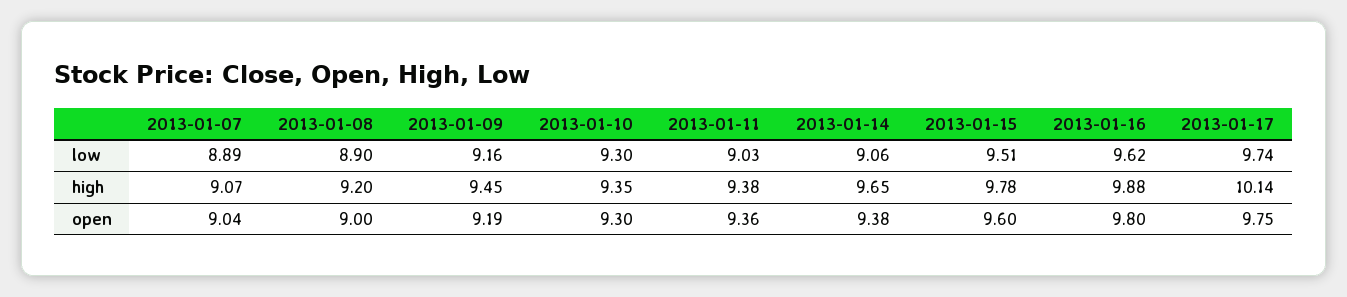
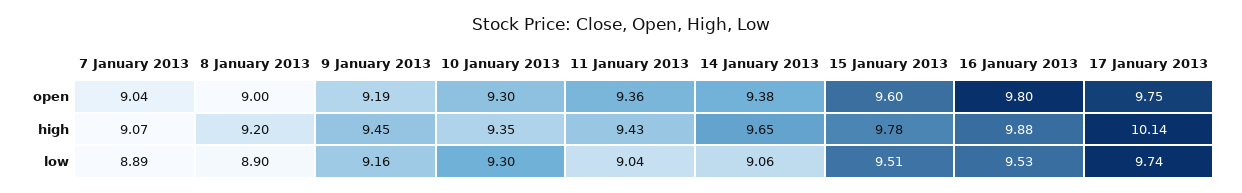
2013-01-11, low: 9.03 -> 9.04
2013-01-16, low: 9.62 -> 9.53
2013-01-11, high: 9.38 -> 9.43

